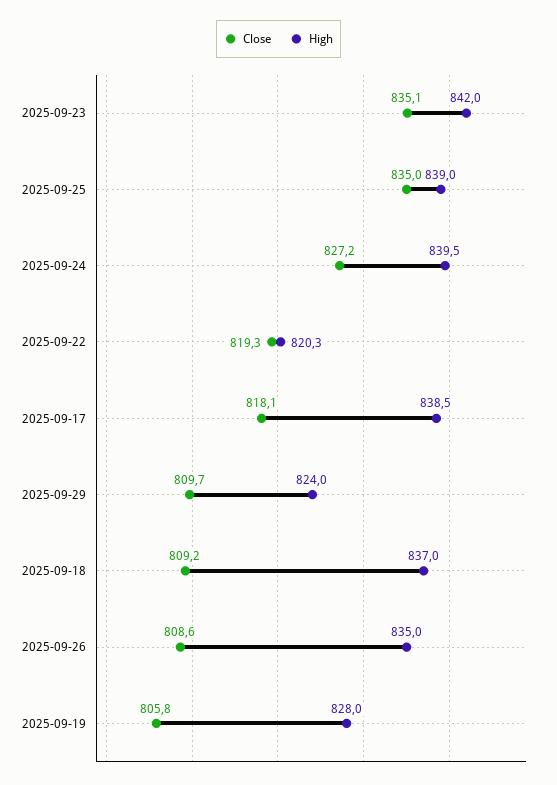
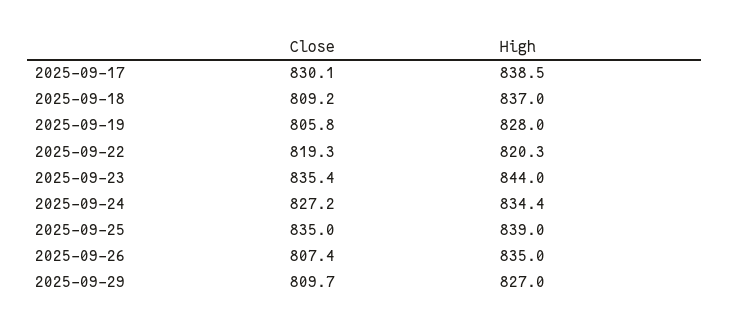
Close, 2025-09-23: 835.1 -> 835.4
High, 2025-09-23: 842 -> 844
High, 2025-09-24: 839.5 -> 834.4
Close, 2025-09-17: 818.1 -> 830.1
High, 2025-09-29: 824 -> 827
Close, 2025-09-26: 808.6 -> 807.4

